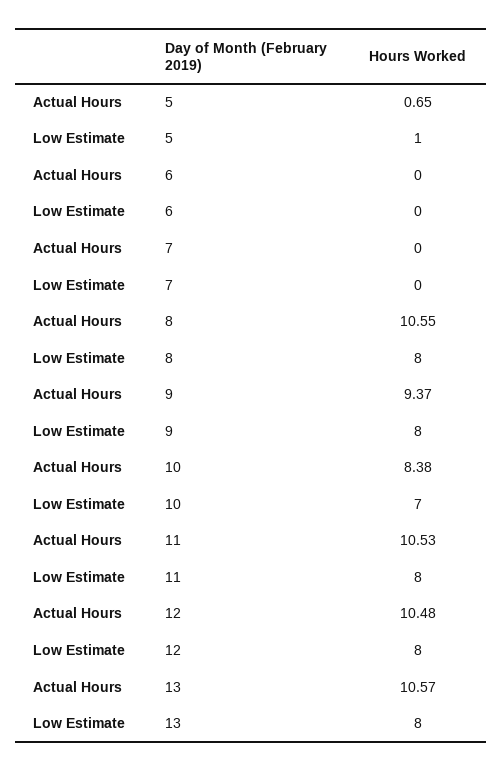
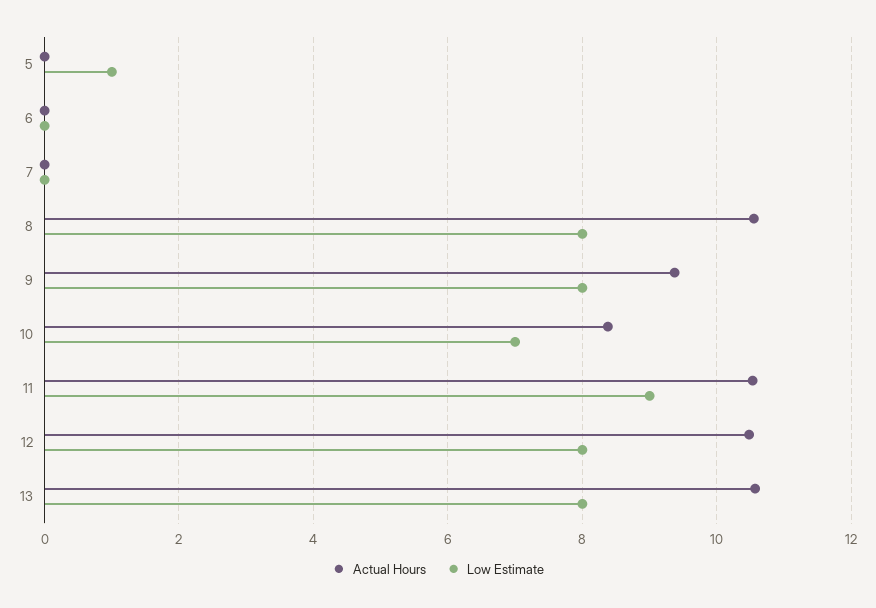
Actual Hours, 5: 0.65 -> 0
Low Estimate, 11: 8 -> 9

